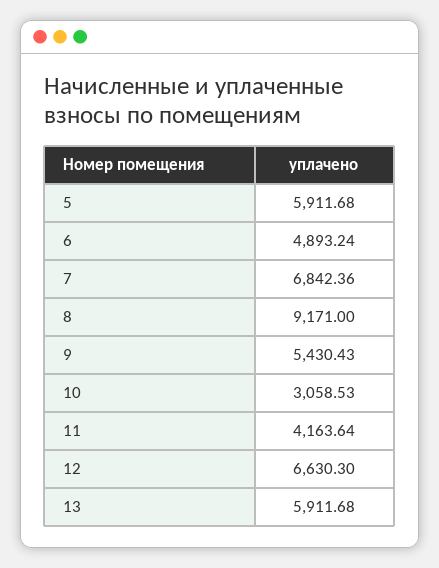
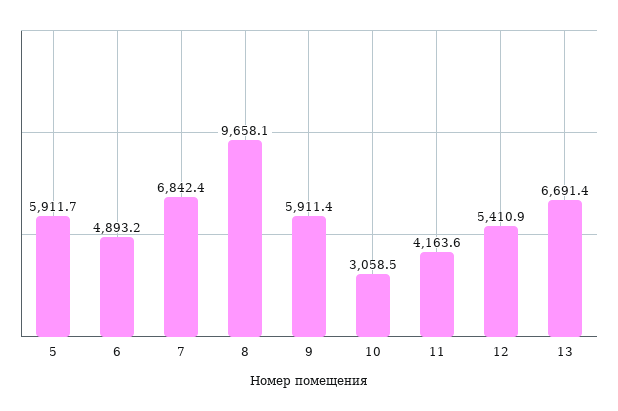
8: 9171 -> 9658.1
9: 5430.43 -> 5911.4
12: 6630.3 -> 5410.9
13: 5911.68 -> 6691.4

